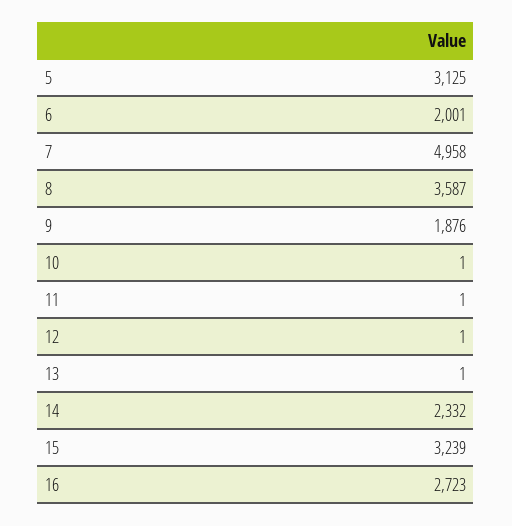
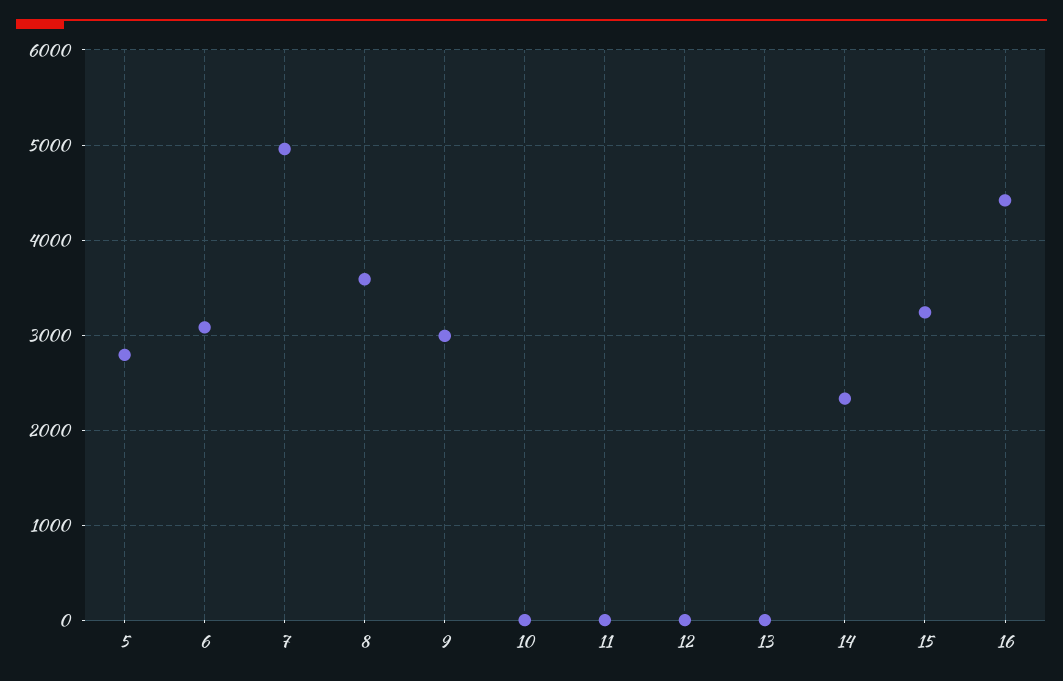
5: 3125 -> 2800
6: 2001 -> 3100
9: 1876 -> 3000
16: 2723 -> 4400

